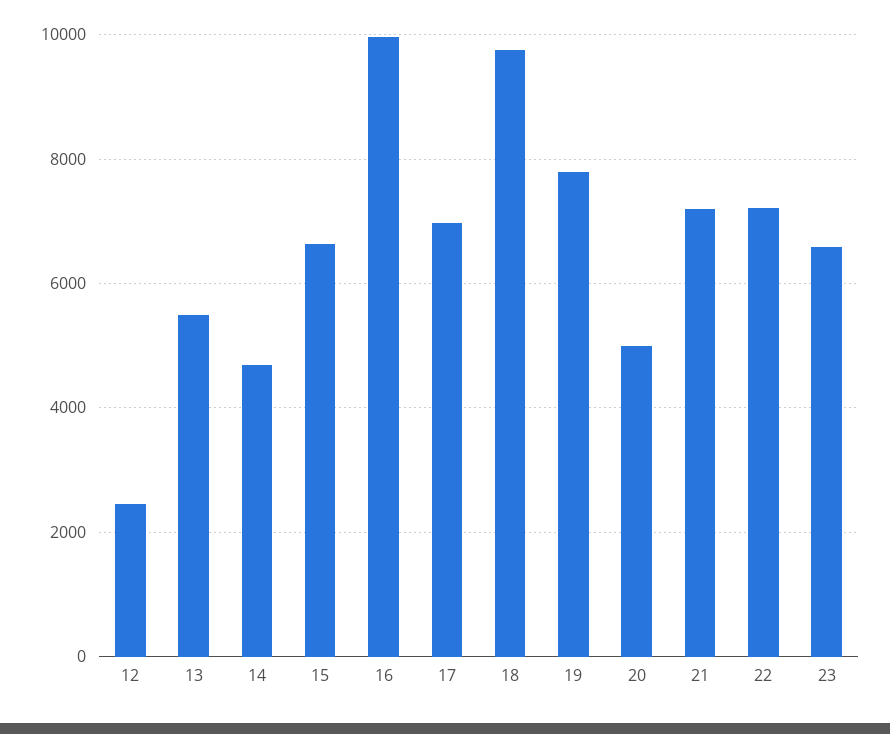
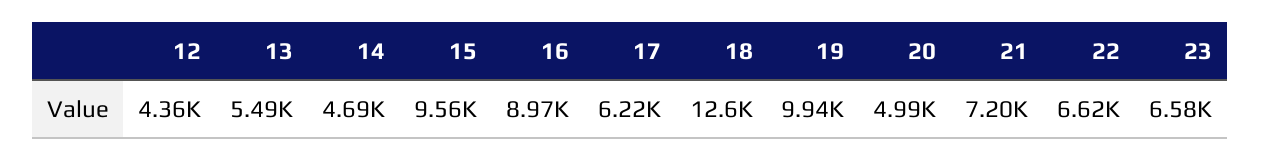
12: 2400 -> 4360
15: 6600 -> 9560
16: 10000 -> 8970
17: 7000 -> 6220
18: 9800 -> 12600
19: 7800 -> 9940
22: 7200 -> 6620

